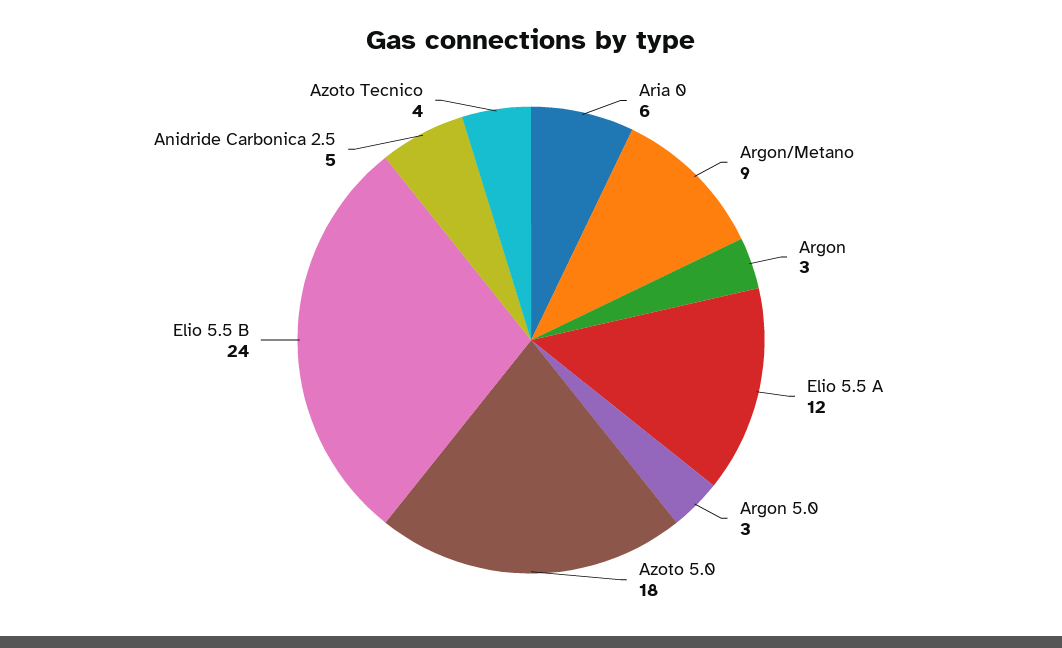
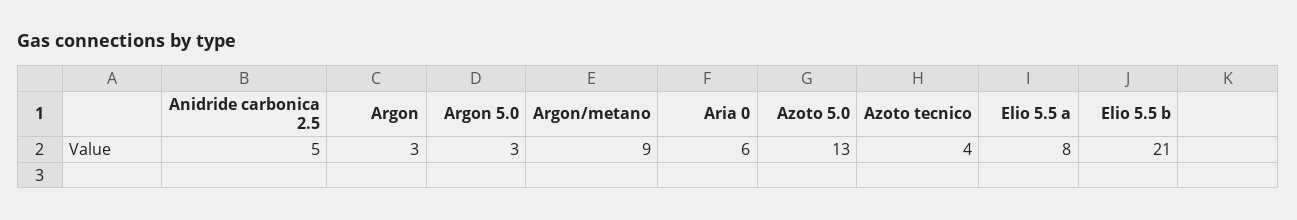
Elio 5.5 A: 12 -> 8
Azoto 5.0: 18 -> 13
Elio 5.5 B: 24 -> 21

